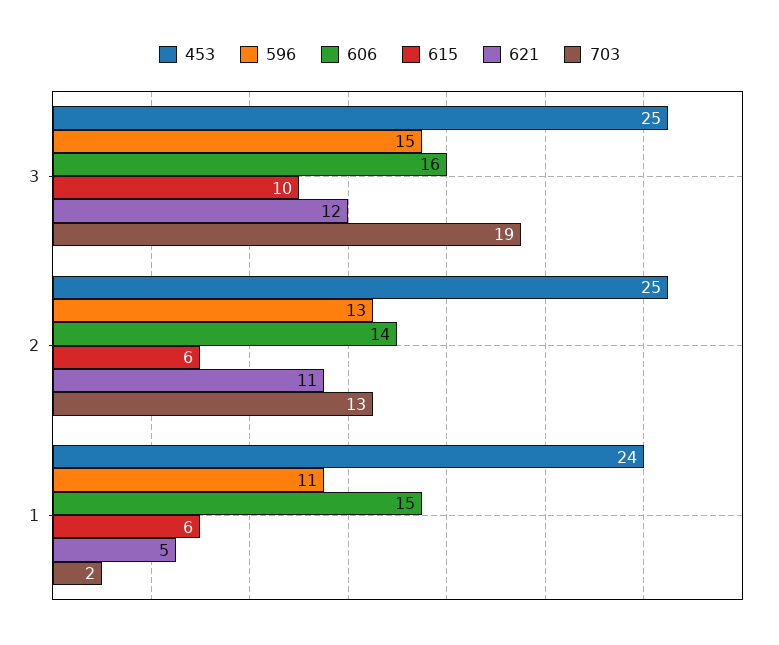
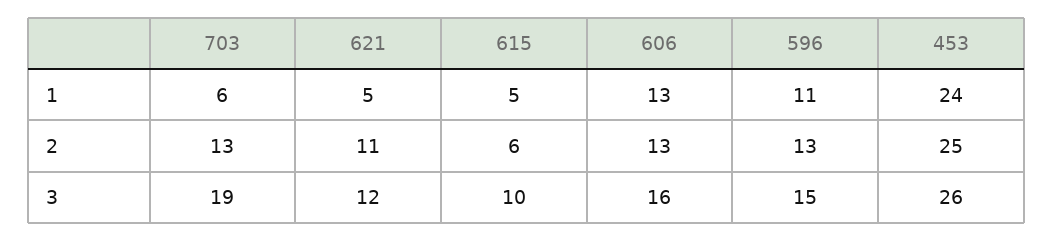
453, 3: 25 -> 26
606, 2: 14 -> 13
606, 1: 15 -> 13
615, 1: 6 -> 5
703, 1: 2 -> 6

